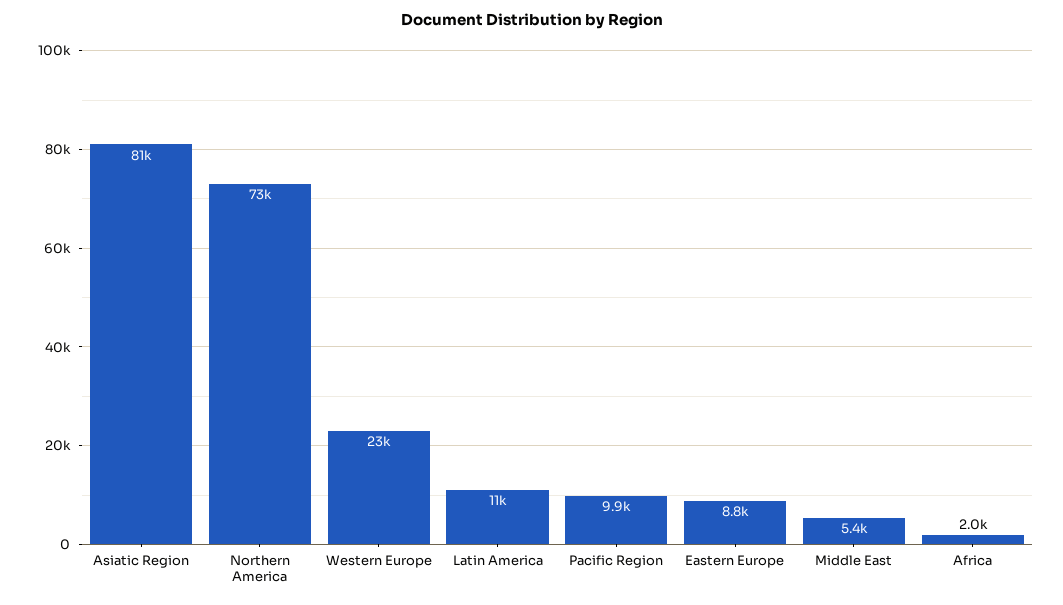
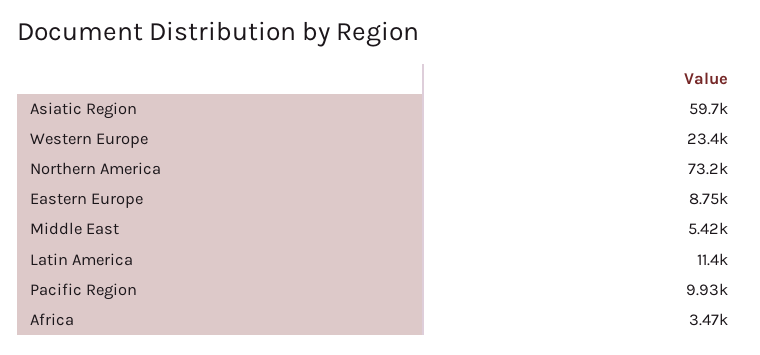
Asiatic Region: 81000 -> 59700
Africa: 2000 -> 3470

